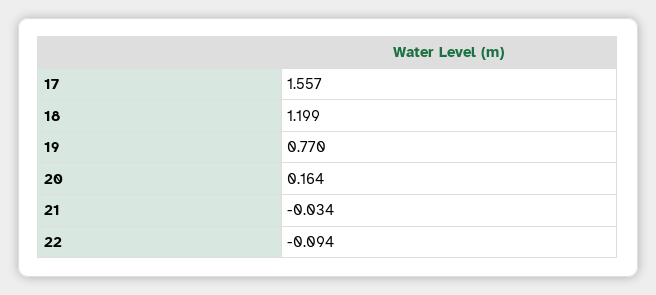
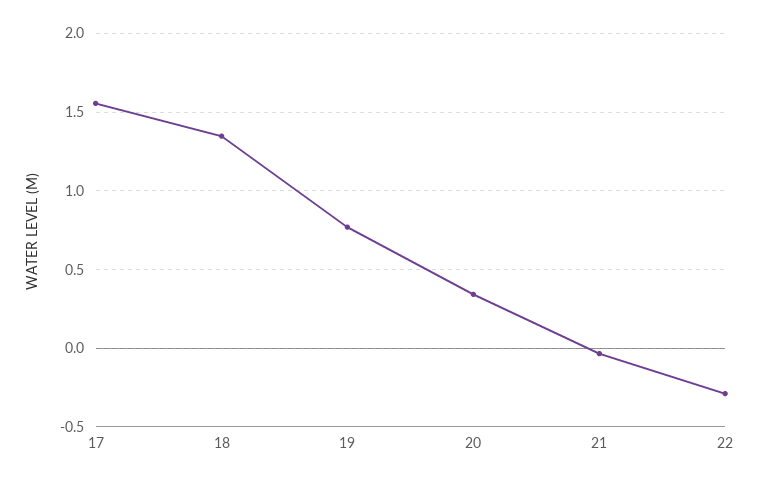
18: 1.199 -> 1.35
20: 0.164 -> 0.35
22: -0.094 -> -0.3

